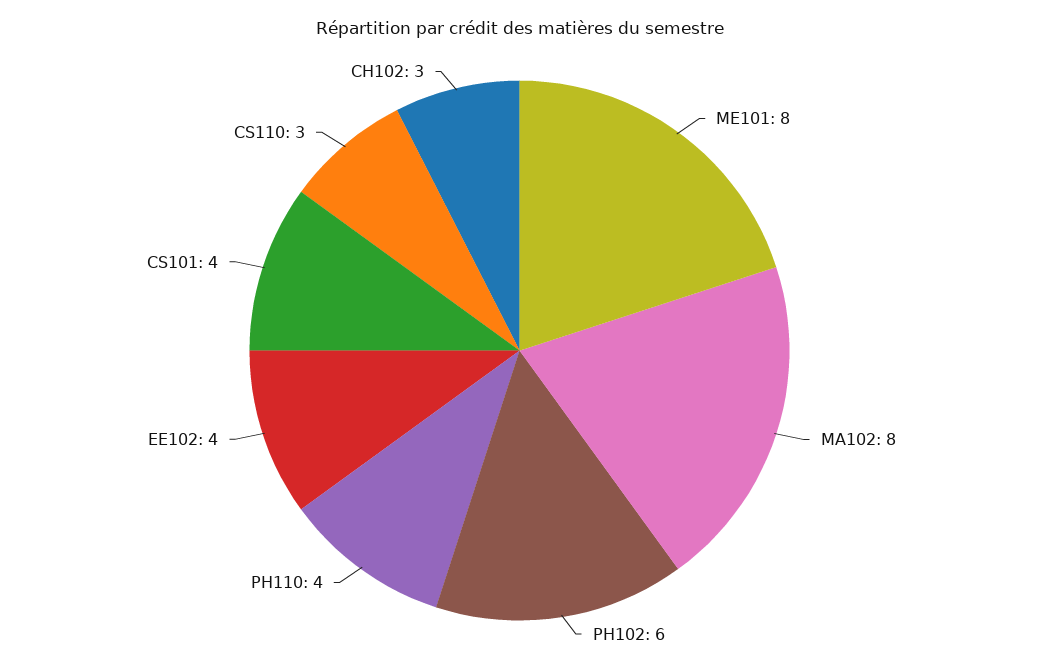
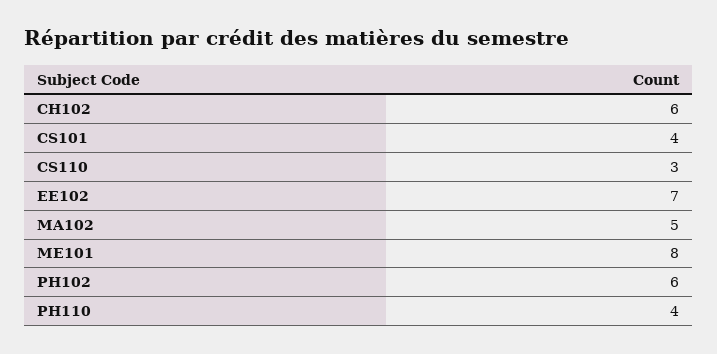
MA102: 8 -> 5
EE102: 4 -> 7
CH102: 3 -> 6

